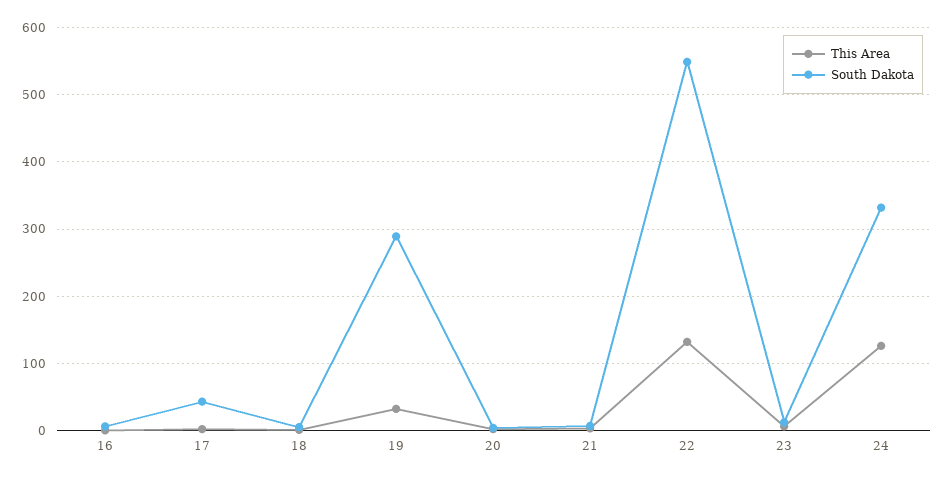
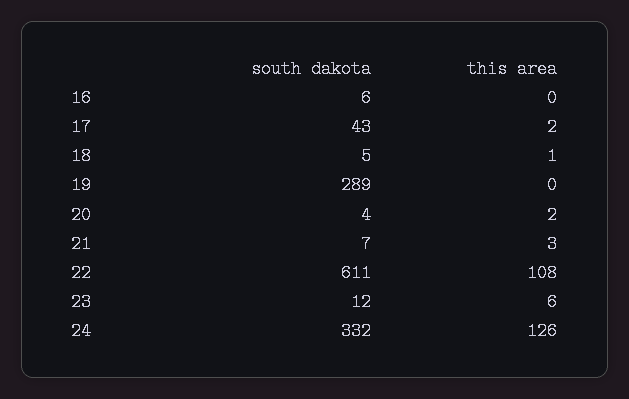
This Area, 19: 30 -> 0
This Area, 22: 130 -> 108
South Dakota, 22: 550 -> 611

